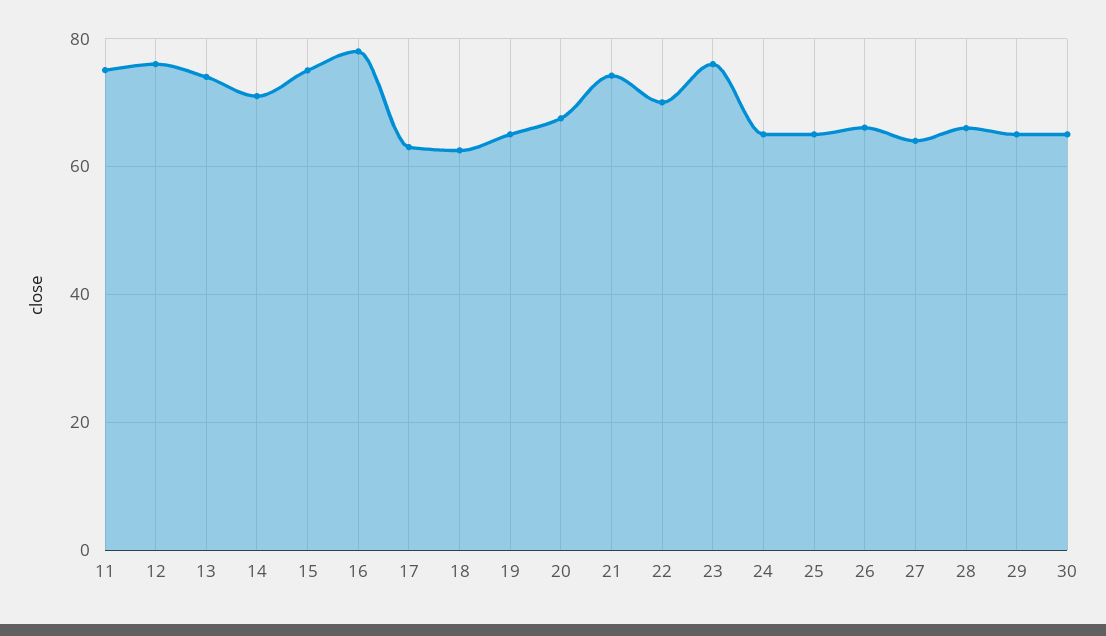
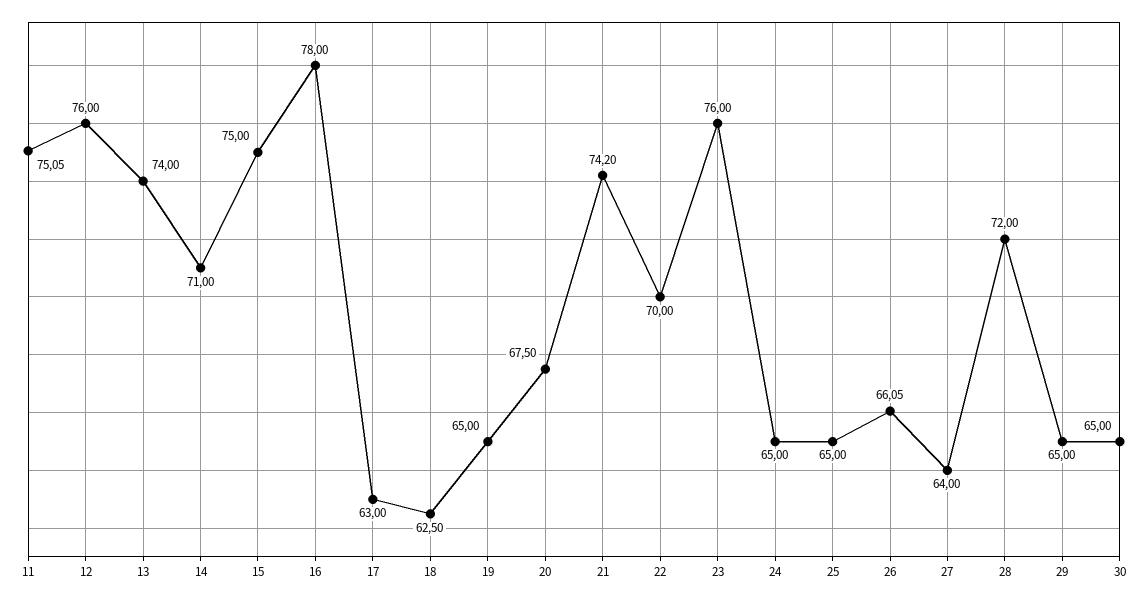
28: 66 -> 72

